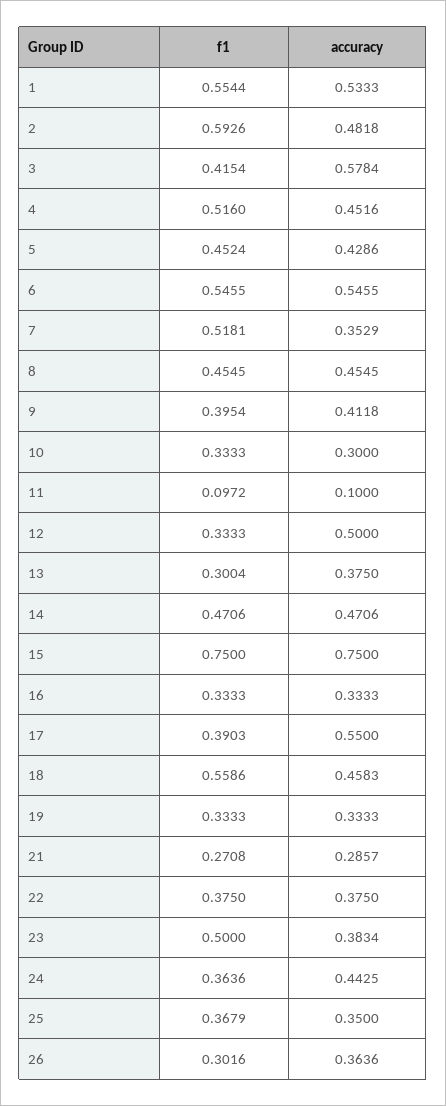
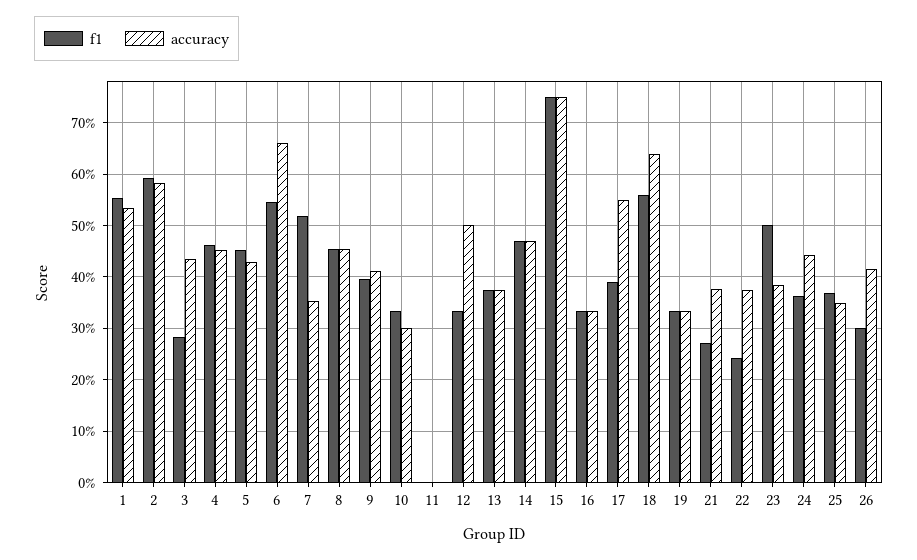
accuracy, 2: 0.4818 -> 0.58
f1, 3: 0.4154 -> 0.28
accuracy, 3: 0.5784 -> 0.44
f1, 4: 0.516 -> 0.46
accuracy, 6: 0.5455 -> 0.66
f1, 11: 0.0972 -> 0
accuracy, 11: 0.1 -> 0
f1, 13: 0.3004 -> 0.38
accuracy, 18: 0.4583 -> 0.64
accuracy, 21: 0.2857 -> 0.38
f1, 22: 0.375 -> 0.24
accuracy, 26: 0.3636 -> 0.42

